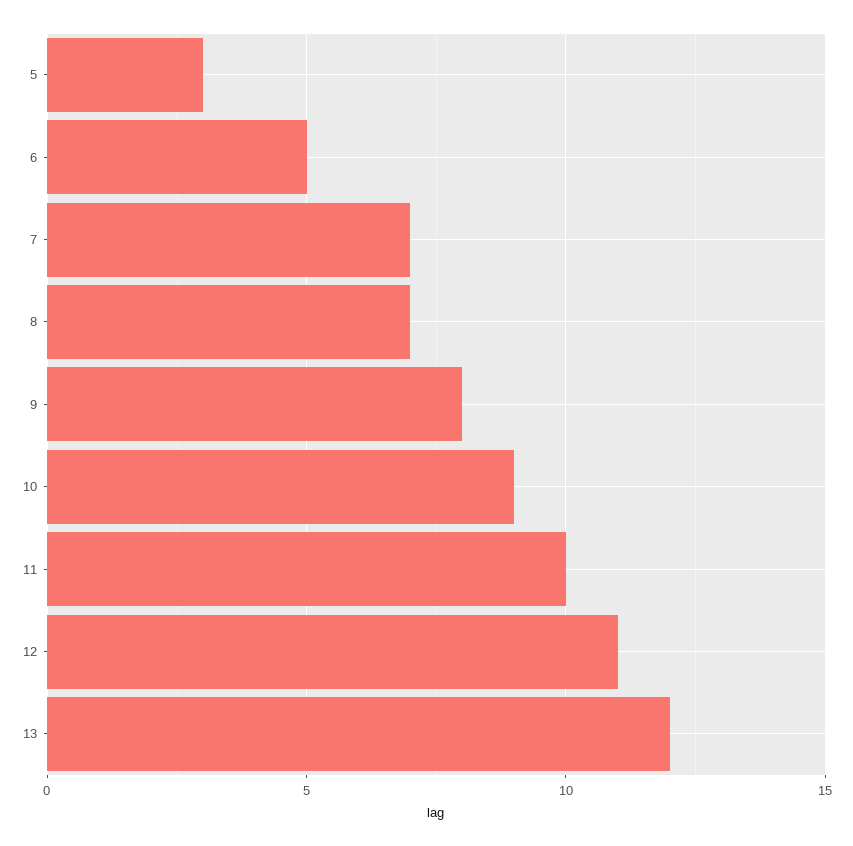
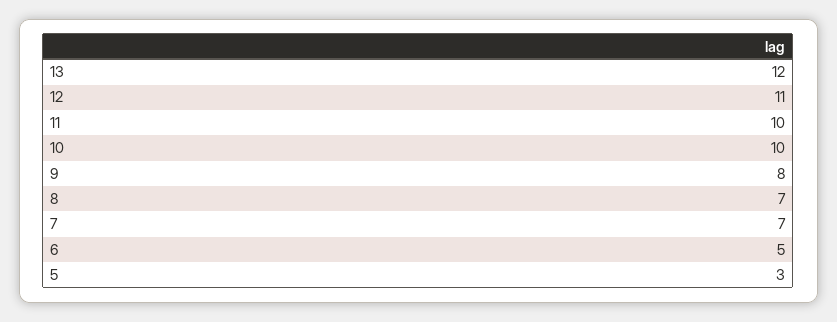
10: 9 -> 10

